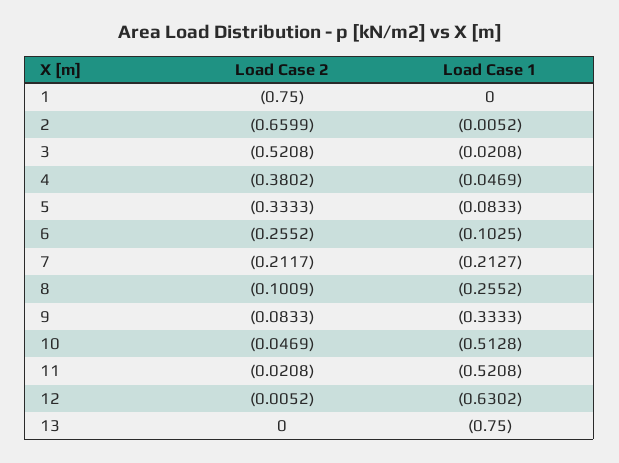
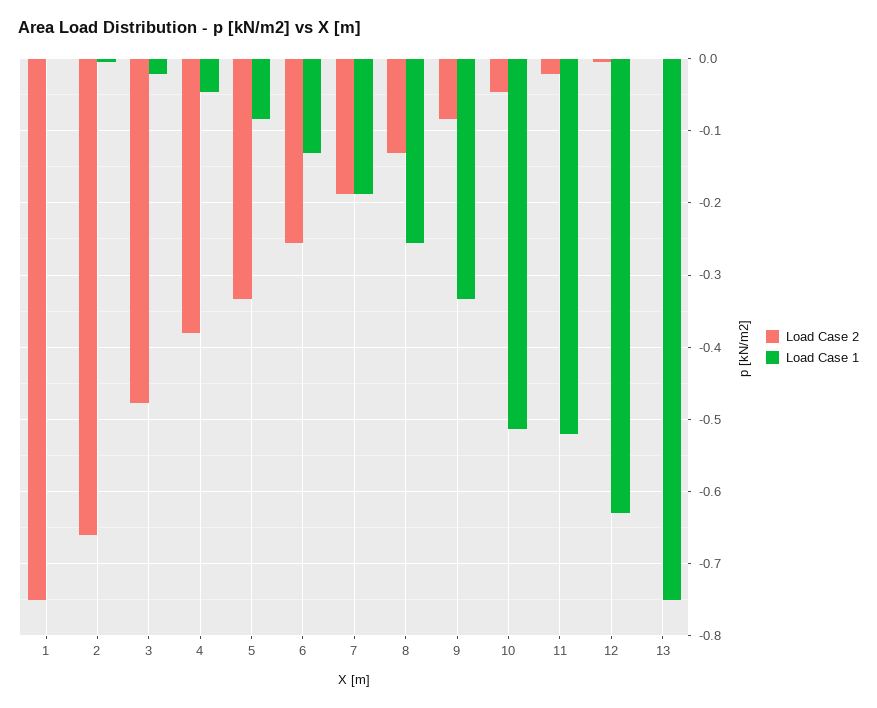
Load Case 2, 3: -0.5208 -> -0.48
Load Case 1, 6: -0.1025 -> -0.13
Load Case 2, 7: -0.2117 -> -0.19
Load Case 1, 7: -0.2127 -> -0.19
Load Case 2, 8: -0.1009 -> -0.13

